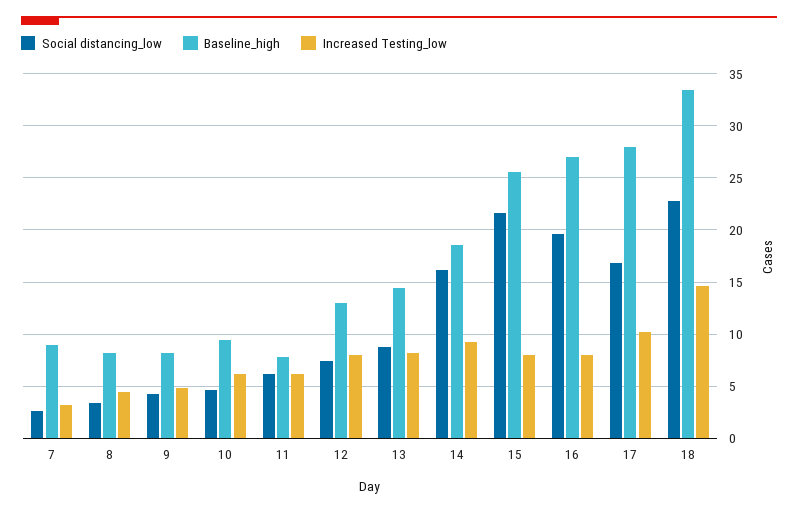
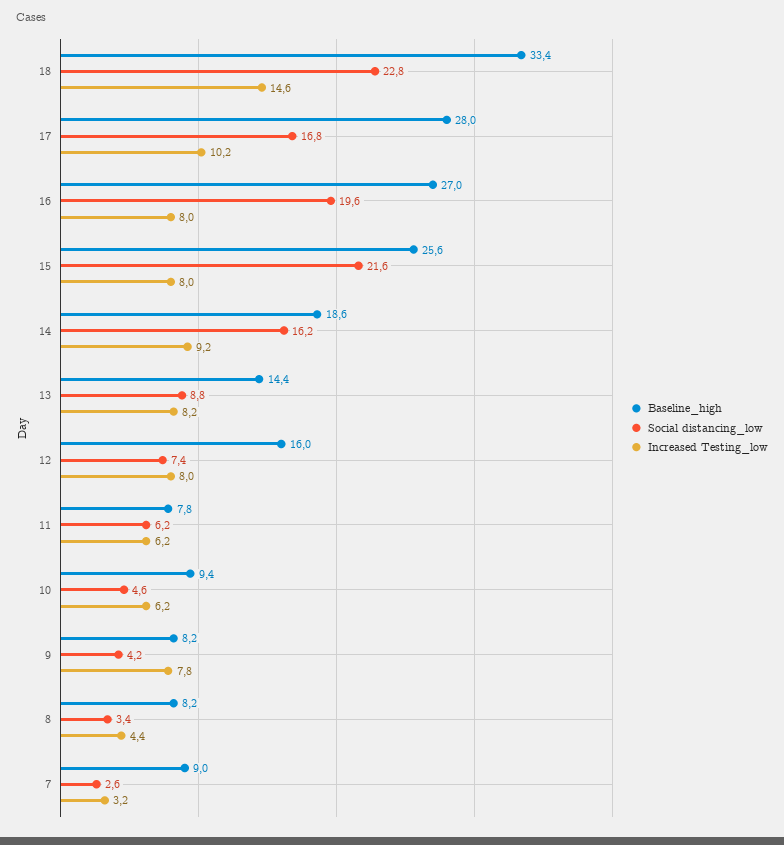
Increased Testing_low, 9: 5 -> 7.8
Baseline_high, 12: 13 -> 16

